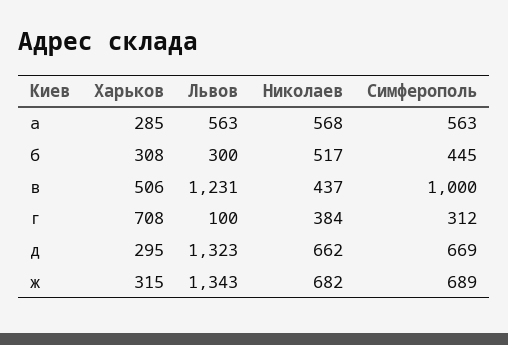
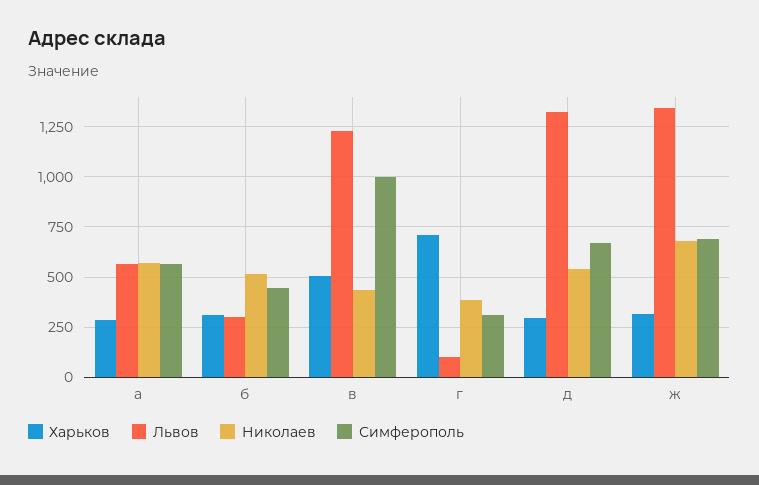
Николаев, д: 662 -> 550

